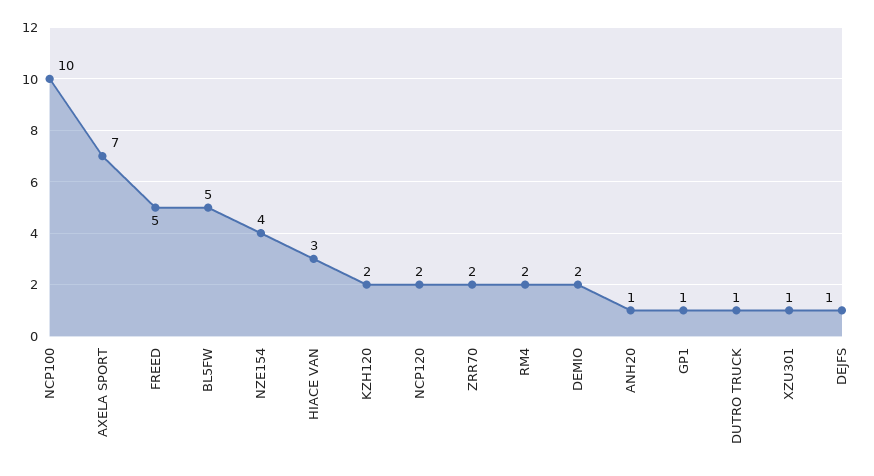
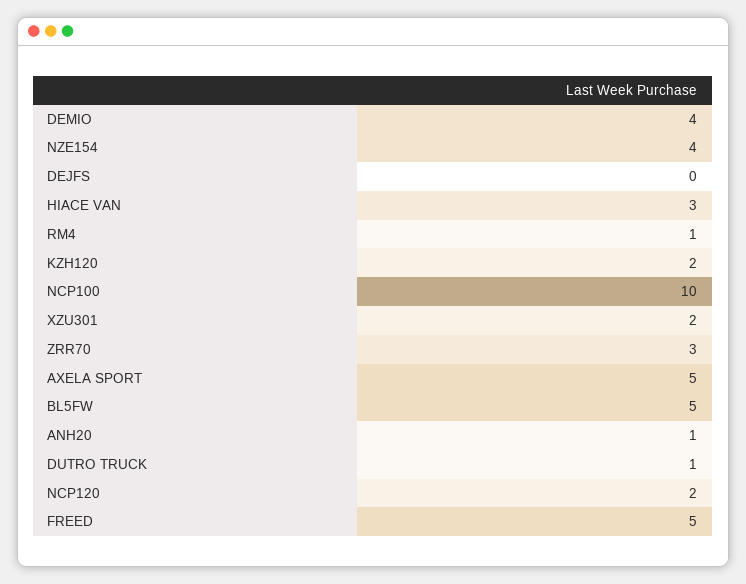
AXELA SPORT: 7 -> 5
ZRR70: 2 -> 3
RM4: 2 -> 1
DEMIO: 2 -> 4
GP1: 1 -> none
XZU301: 1 -> 2
DEJFS: 1 -> 0

